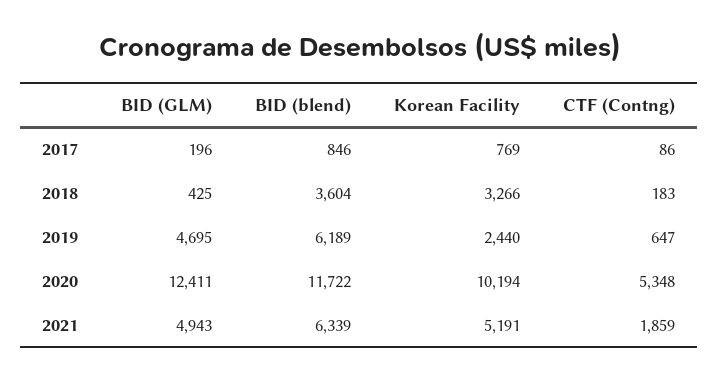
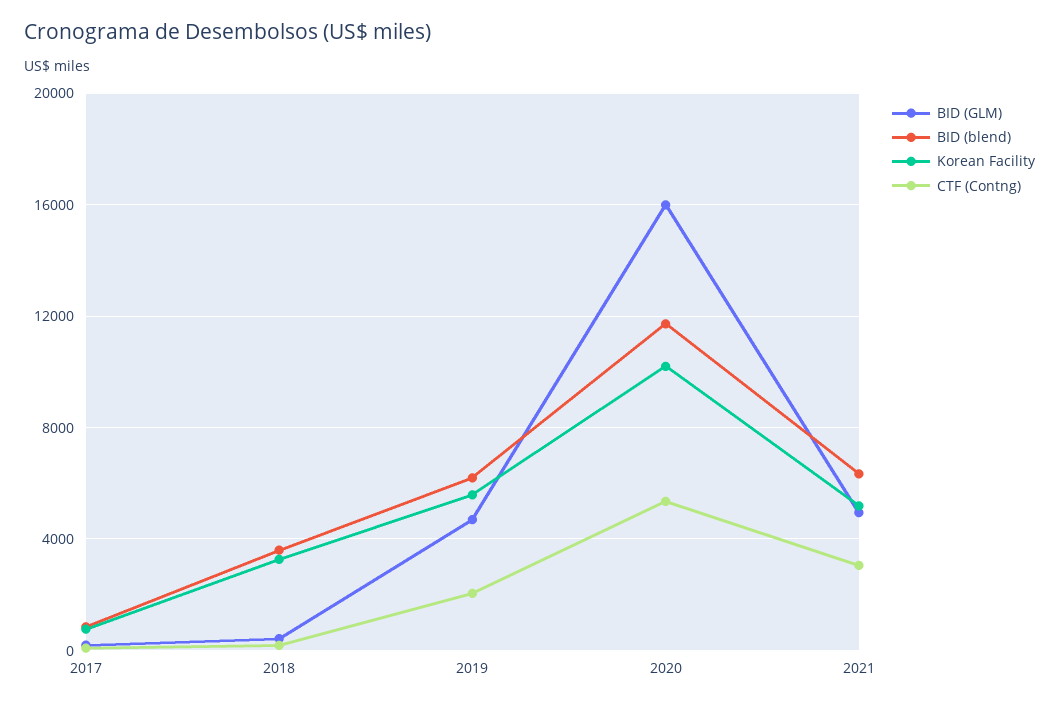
Korean Facility, 2019: 2440 -> 5500
CTF (Contng), 2019: 647 -> 2000
BID (GLM), 2020: 12411 -> 16000
CTF (Contng), 2021: 1859 -> 3000

